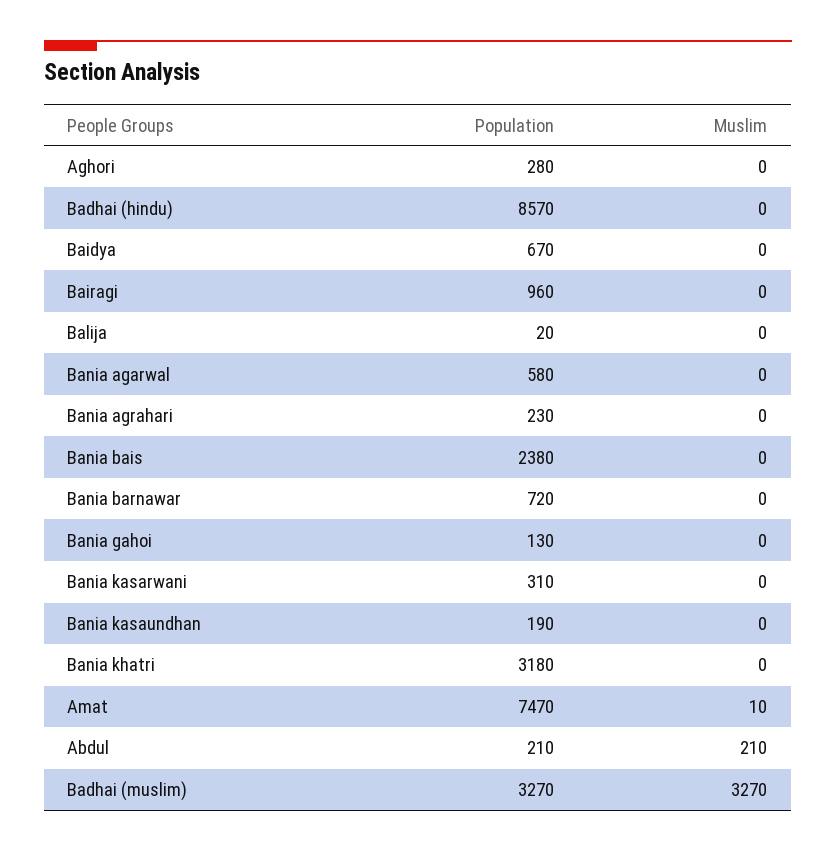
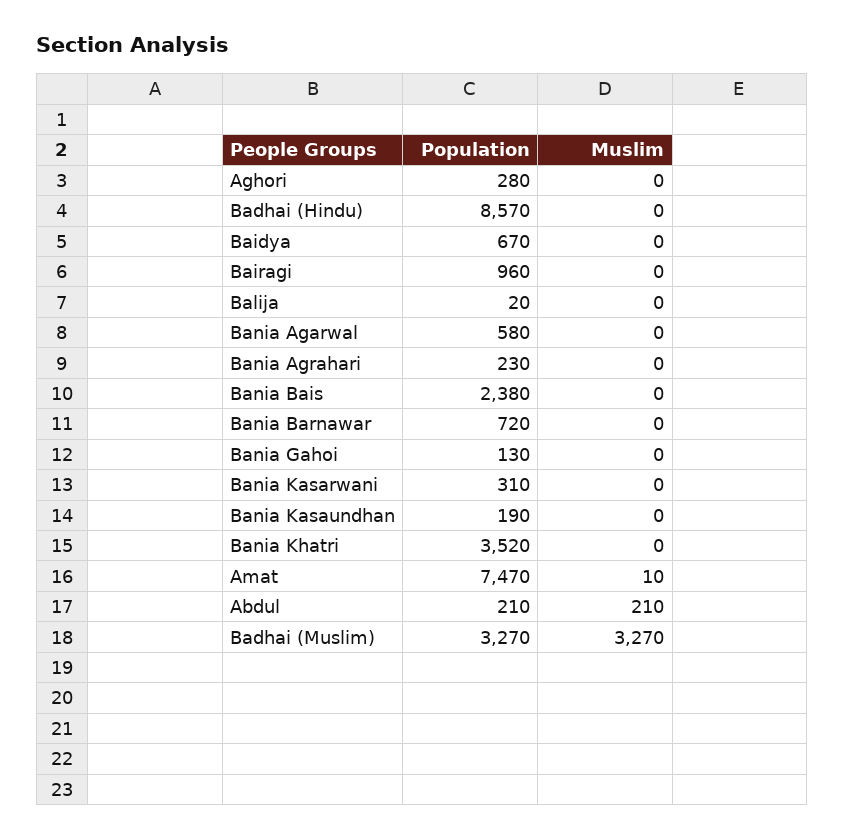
Population, Bania khatri: 3180 -> 3520

